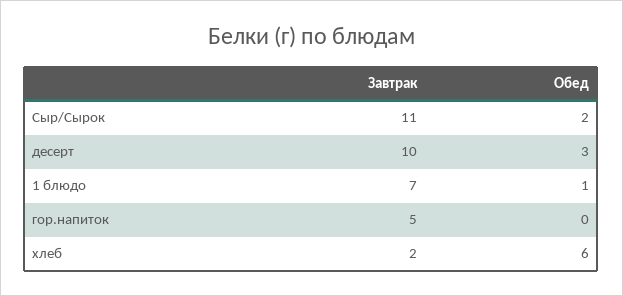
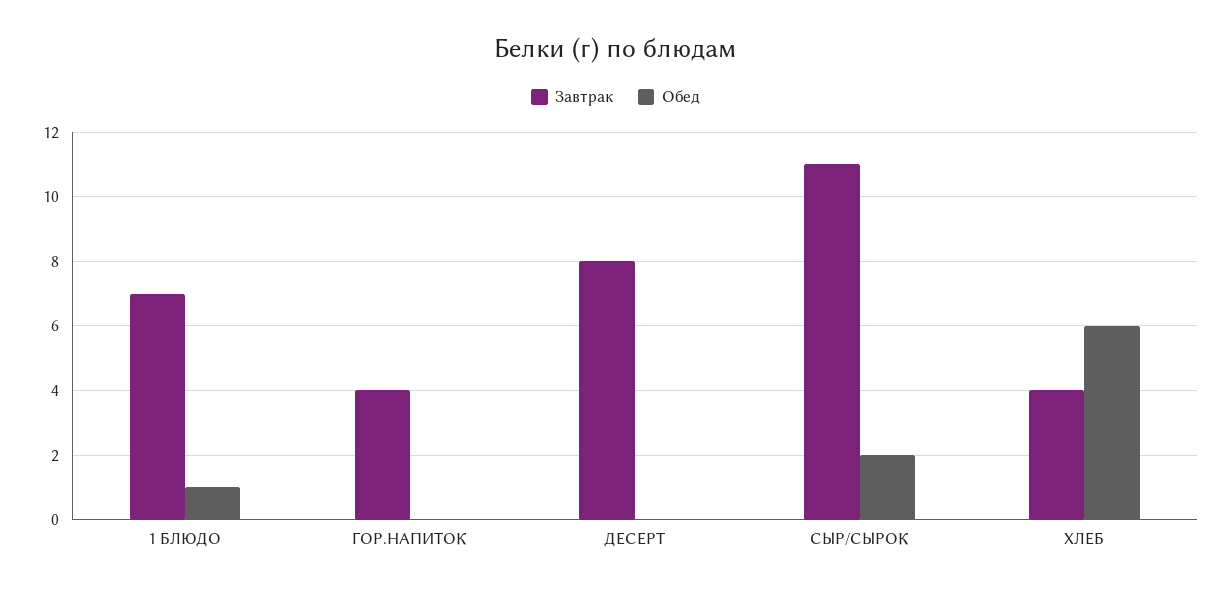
Завтрак, десерт: 10 -> 8
Обед, десерт: 3 -> 0
Завтрак, гор.напиток: 5 -> 4
Завтрак, хлеб: 2 -> 4

